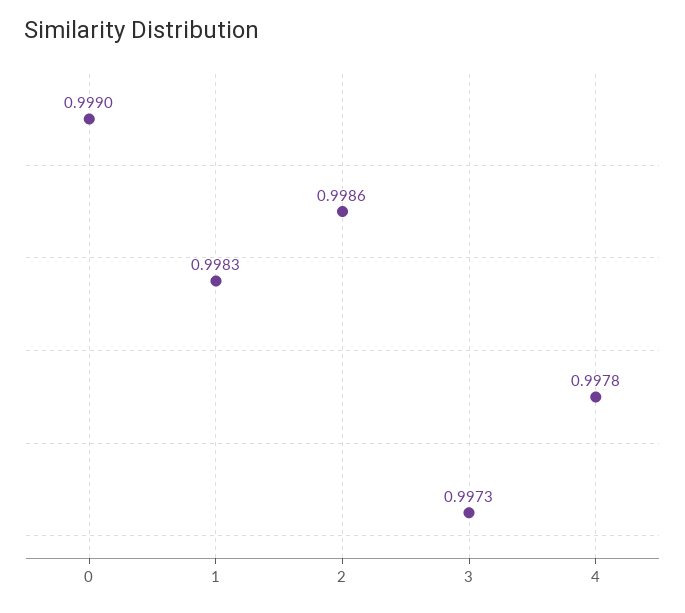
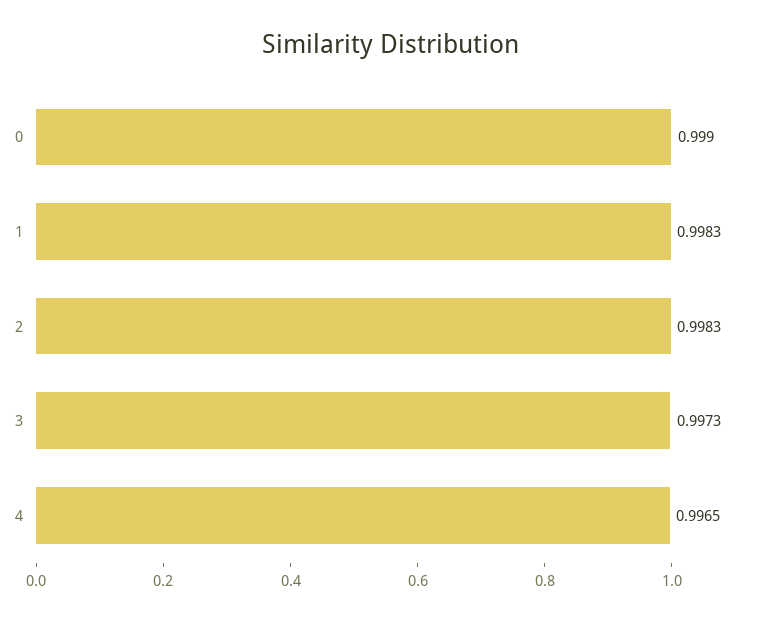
2: 0.9986 -> 0.9983
4: 0.9978 -> 0.9965

